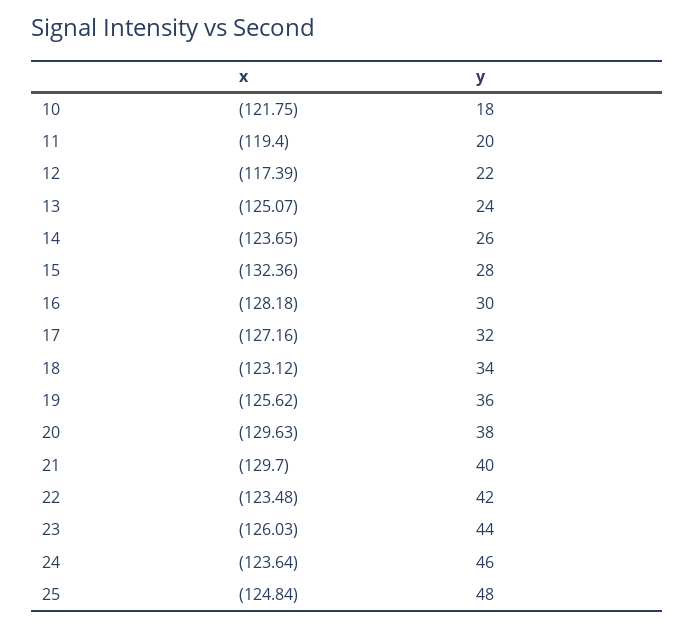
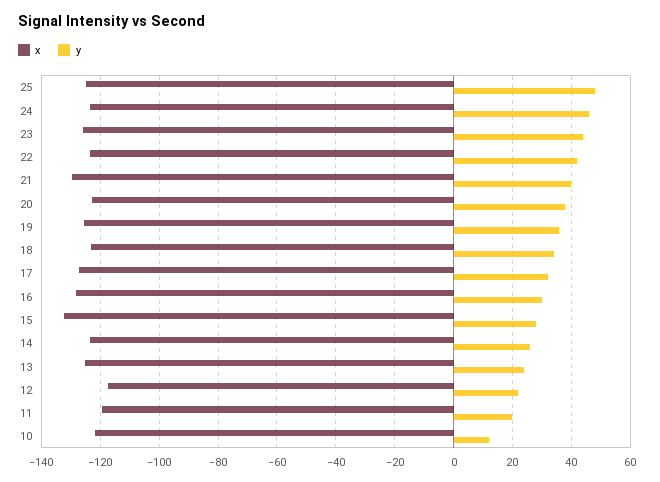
y, 10: 18 -> 12.5
x, 20: -129.63 -> -122.5

